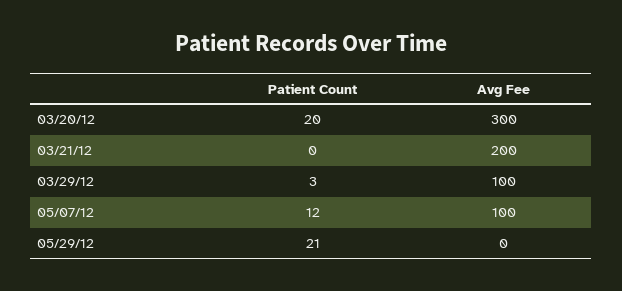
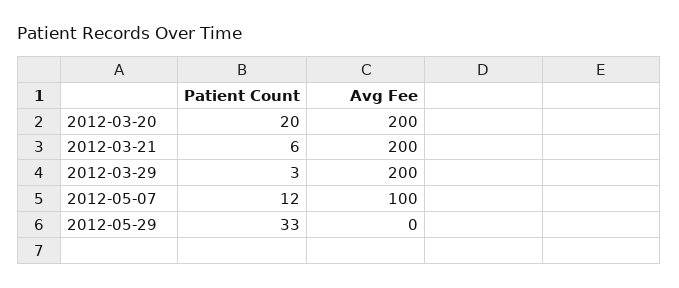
Avg Fee, 03/20/12: 300 -> 200
Patient Count, 03/21/12: 0 -> 6
Avg Fee, 03/29/12: 100 -> 200
Patient Count, 05/29/12: 21 -> 33

